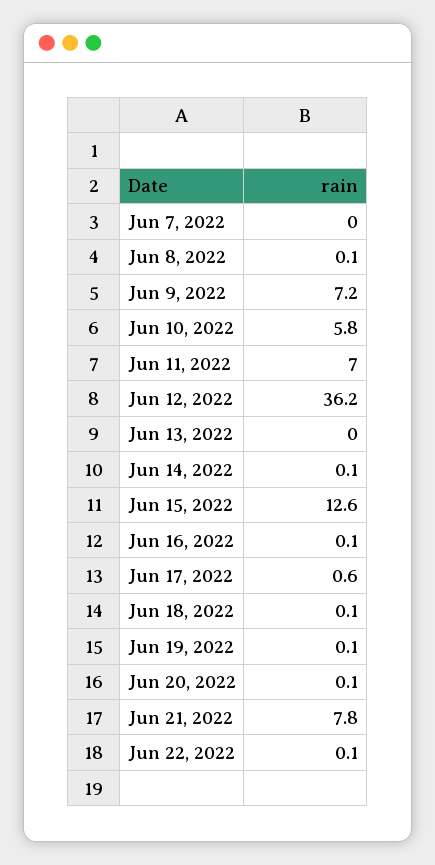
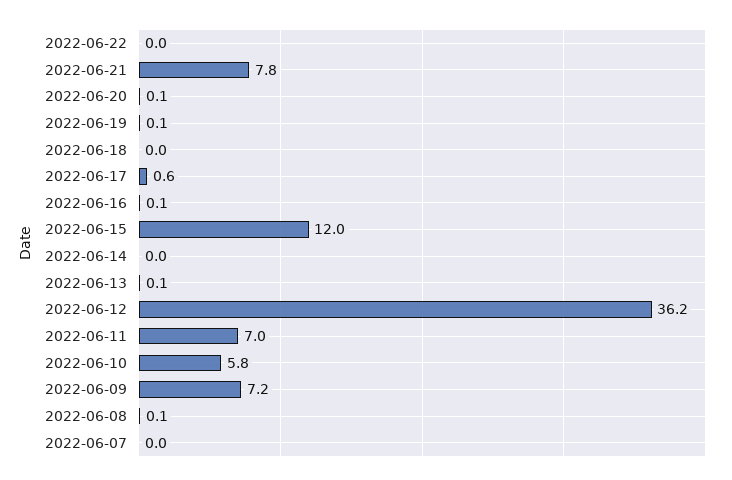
Jun 13, 2022: 0 -> 0.1
Jun 14, 2022: 0.1 -> 0
Jun 15, 2022: 12.6 -> 12
Jun 18, 2022: 0.1 -> 0
Jun 22, 2022: 0.1 -> 0

